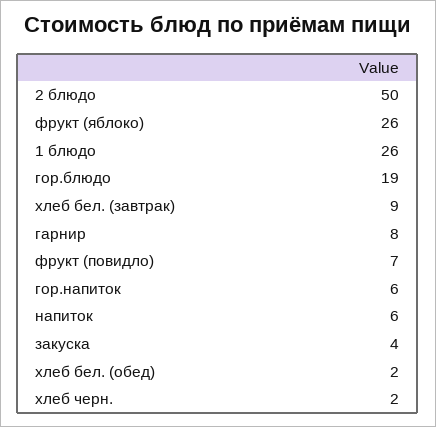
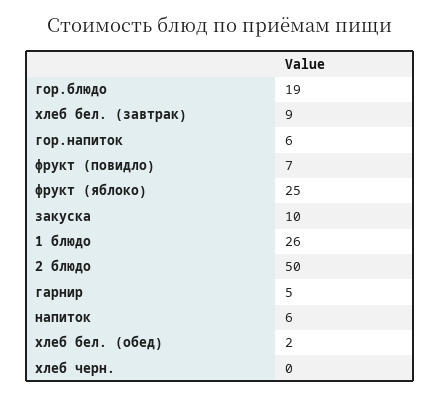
фрукт (яблоко): 26 -> 25
гарнир: 8 -> 5
закуска: 4 -> 10
хлеб черн.: 2 -> 0

